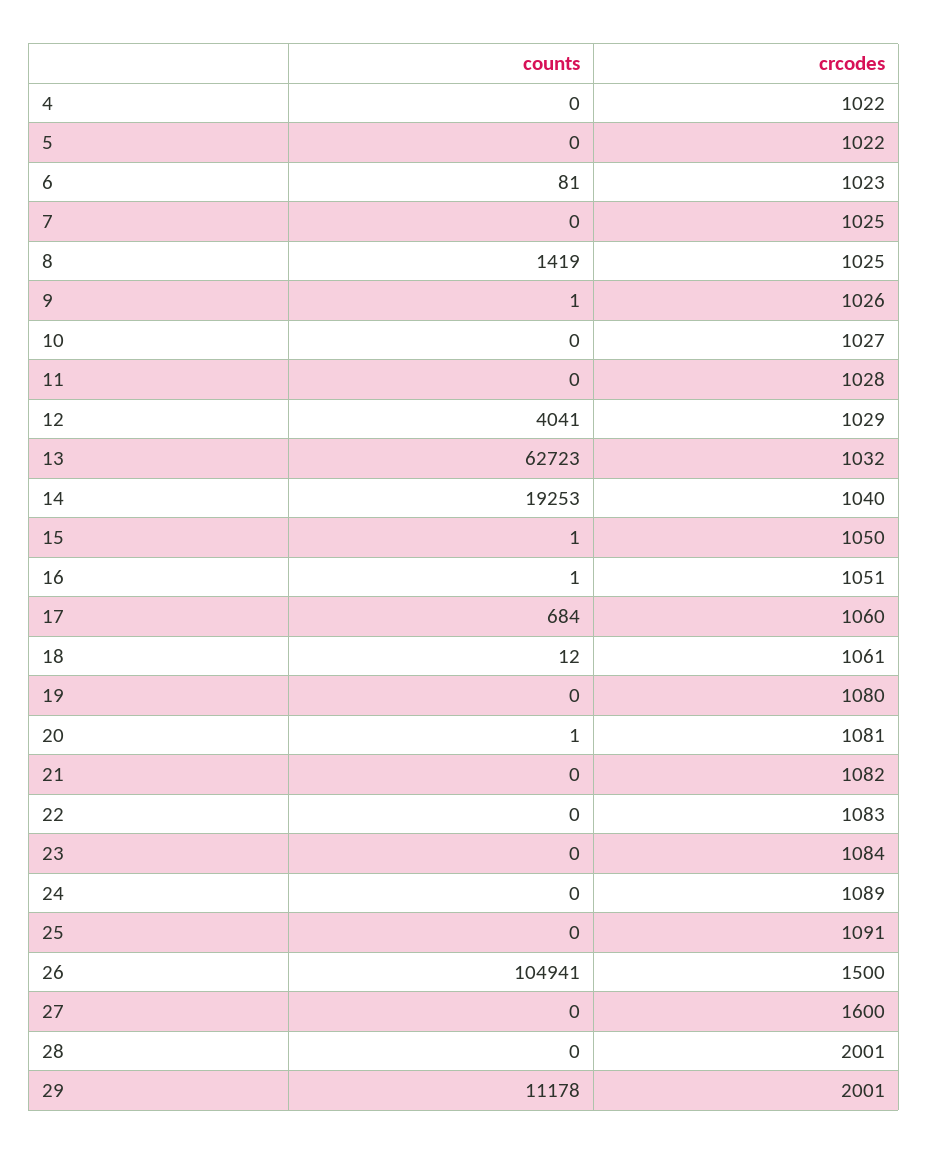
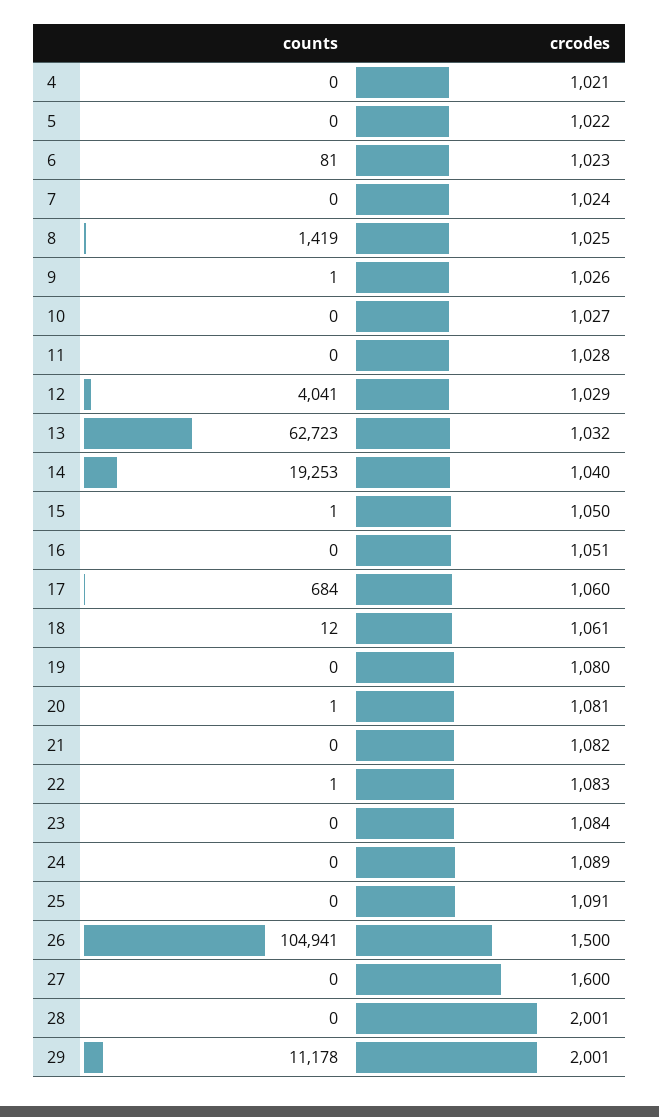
crcodes, 4: 1022 -> 1021
crcodes, 7: 1025 -> 1024
counts, 16: 1 -> 0
counts, 22: 0 -> 1

